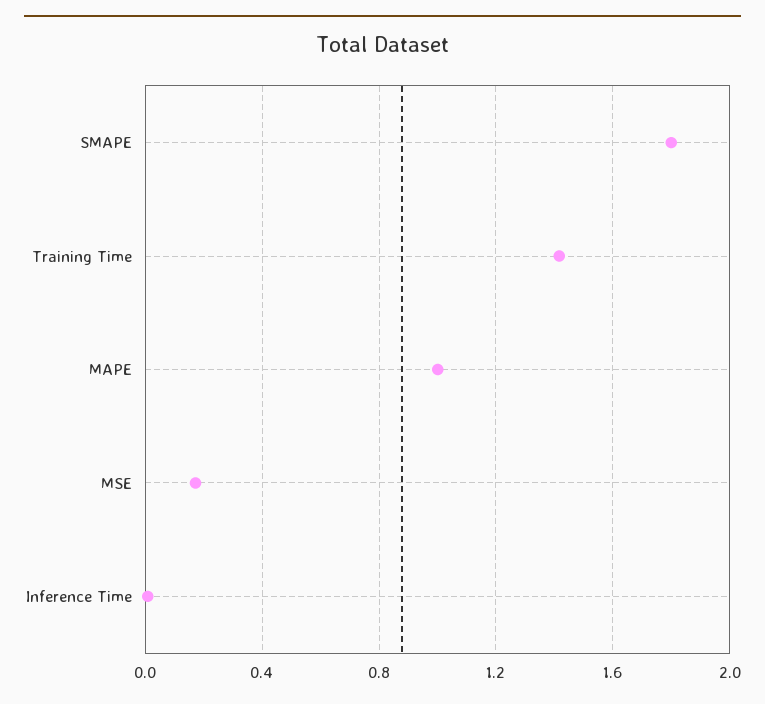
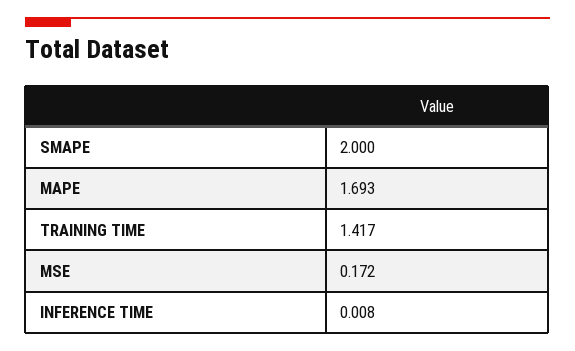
SMAPE: 1.8 -> 2
MAPE: 1 -> 1.693

